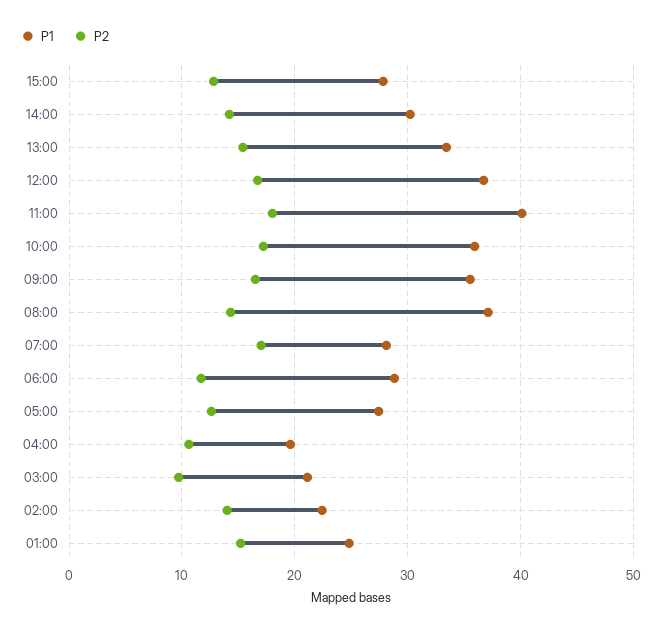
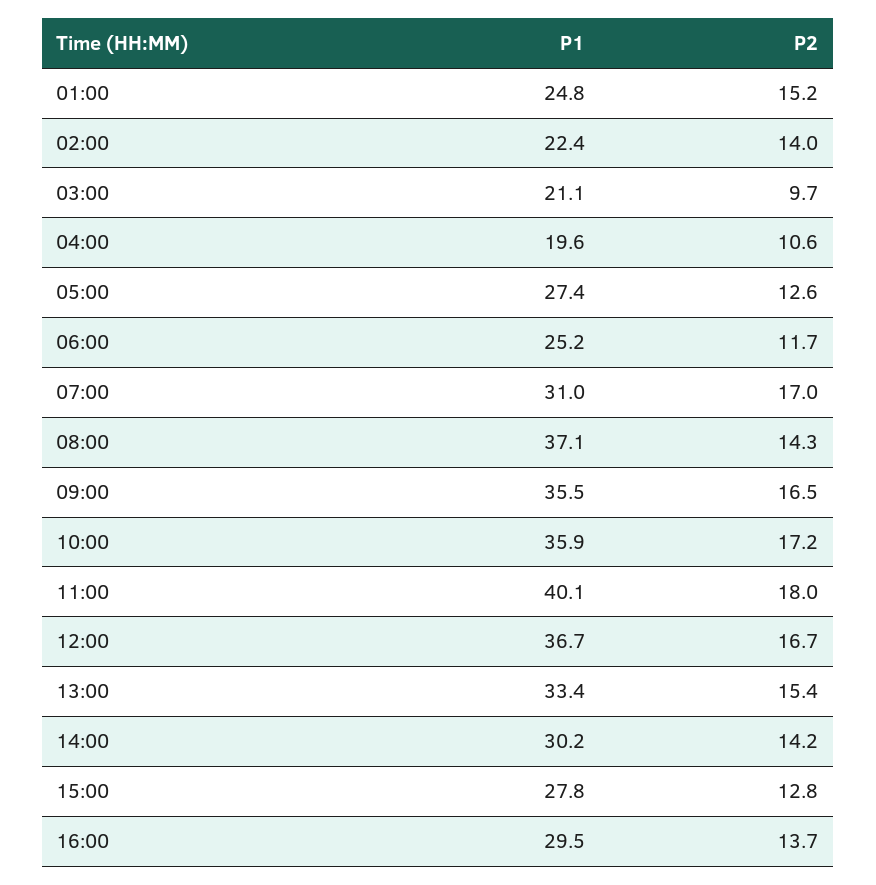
P1, 07:00: 28 -> 31
P1, 06:00: 29 -> 25.2
P1, 16:00: none -> 29.5
P2, 16:00: none -> 13.7

